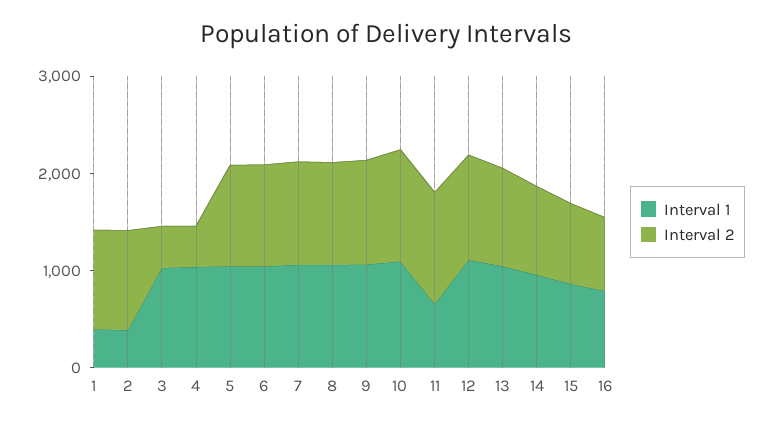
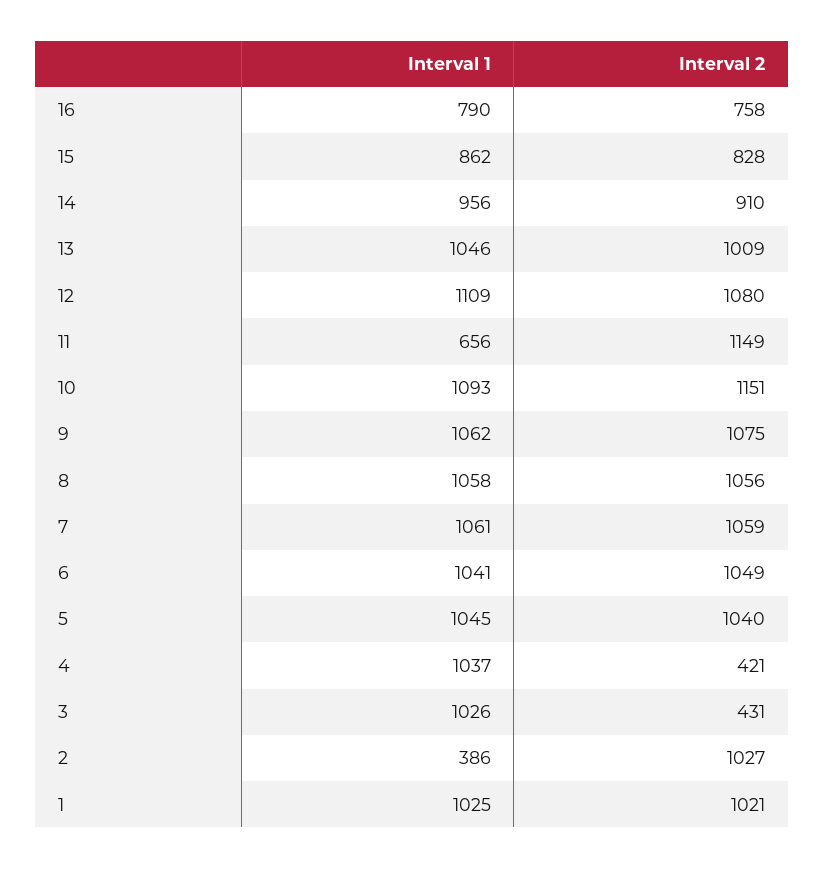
Interval 1, 1: 400 -> 1025

